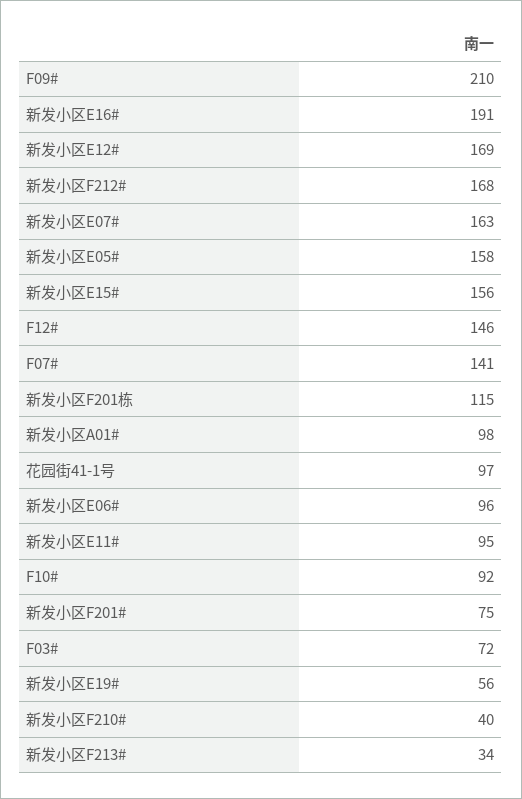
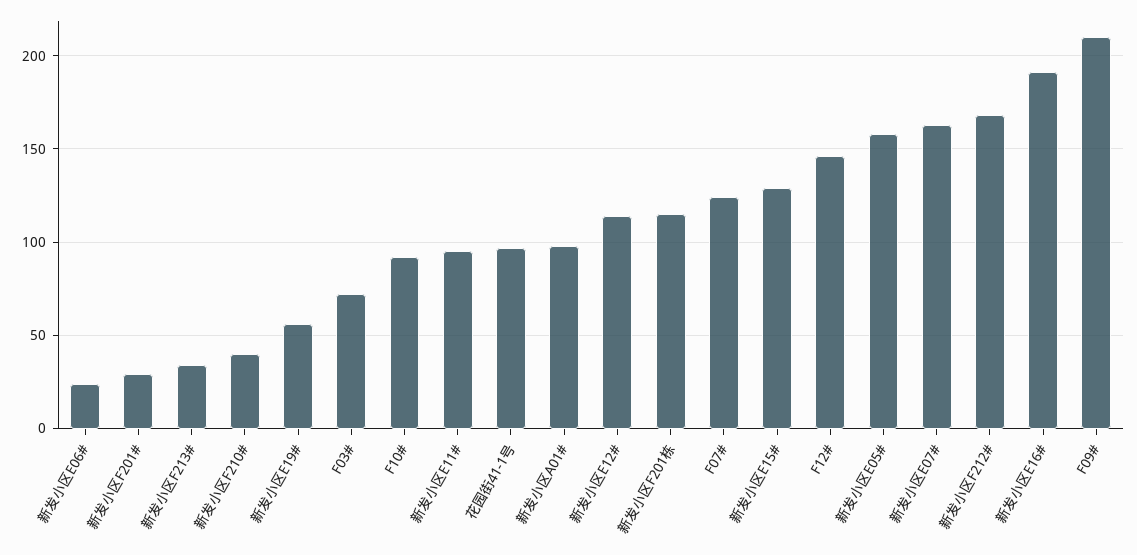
新发小区E12#: 169 -> 115
新发小区E15#: 156 -> 130
F07#: 141 -> 125
新发小区E06#: 96 -> 25
新发小区F201#: 75 -> 30

